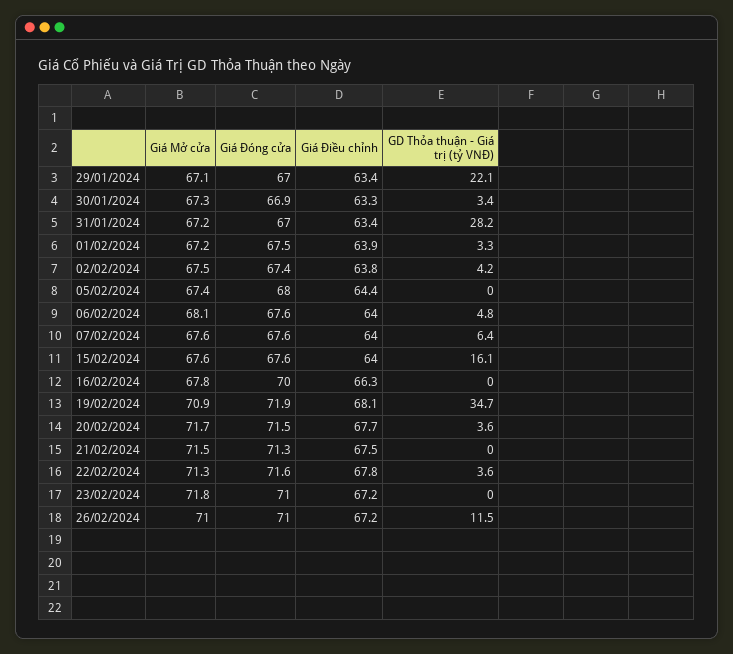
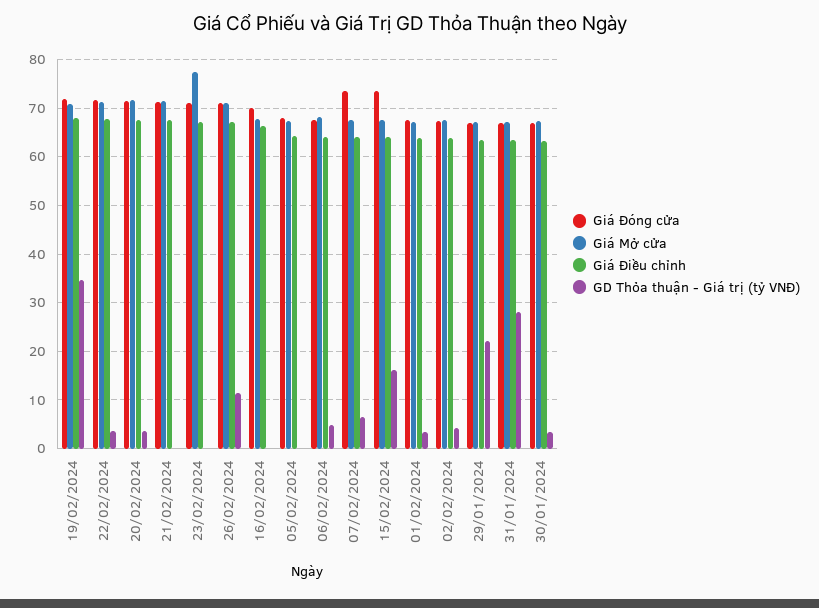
Giá Đóng cửa, 07/02/2024: 67.6 -> 74
Giá Đóng cửa, 15/02/2024: 67.6 -> 74
Giá Mở cửa, 23/02/2024: 71.8 -> 78

